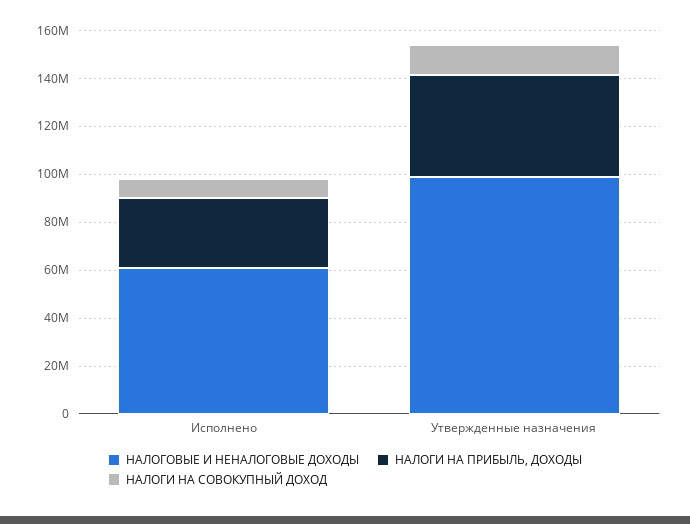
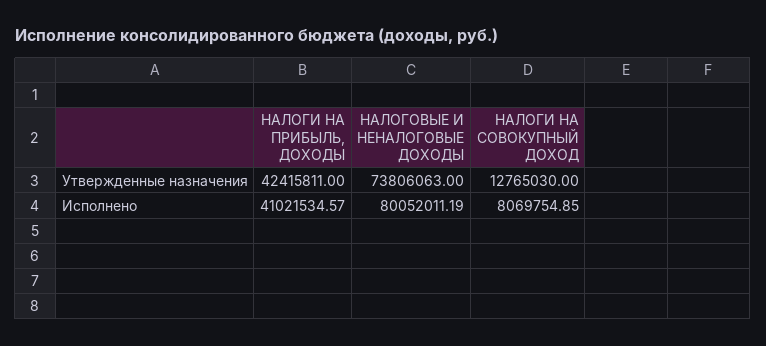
НАЛОГОВЫЕ И НЕНАЛОГОВЫЕ ДОХОДЫ, Исполнено: 60000000 -> 80052011.19
НАЛОГИ НА ПРИБЫЛЬ, ДОХОДЫ, Исполнено: 30000000 -> 41021534.57
НАЛОГОВЫЕ И НЕНАЛОГОВЫЕ ДОХОДЫ, Утвержденные назначения: 100000000 -> 73806063

